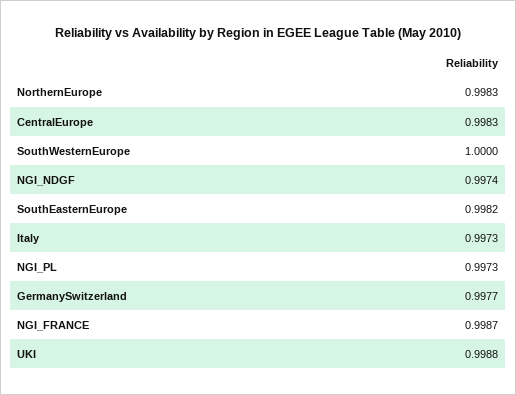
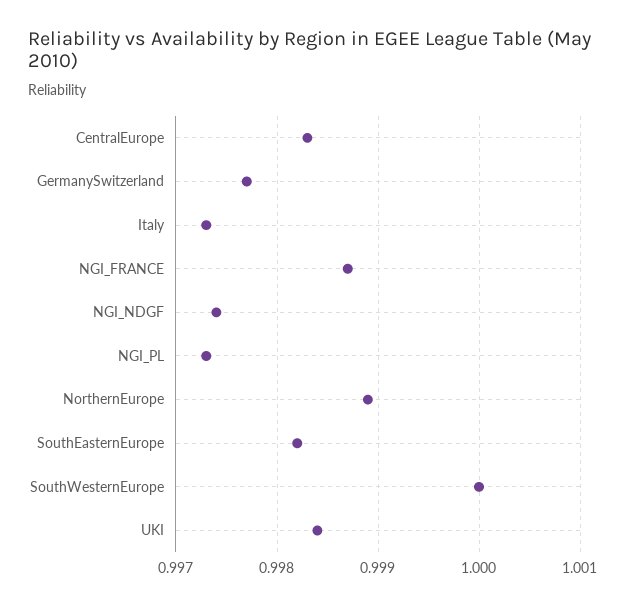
NorthernEurope: 0.9983 -> 0.9989
UKI: 0.9988 -> 0.9984

